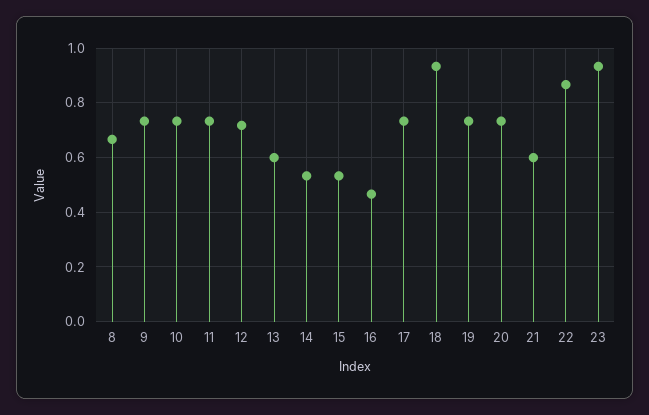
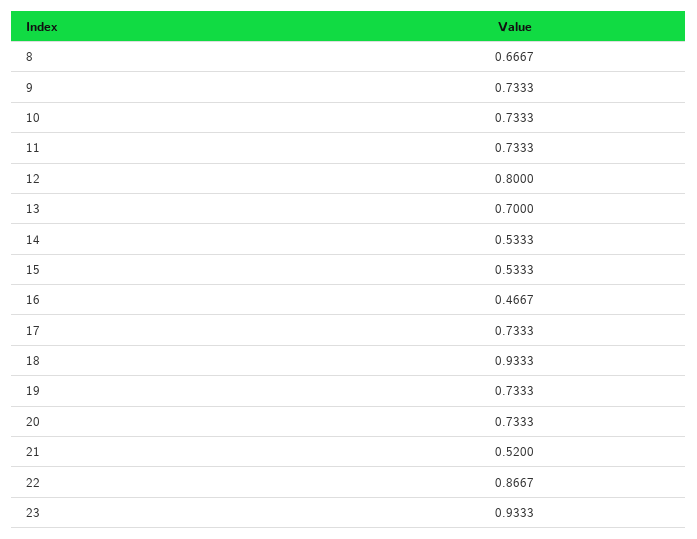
12: 0.725 -> 0.8
13: 0.6 -> 0.7
21: 0.6 -> 0.52

